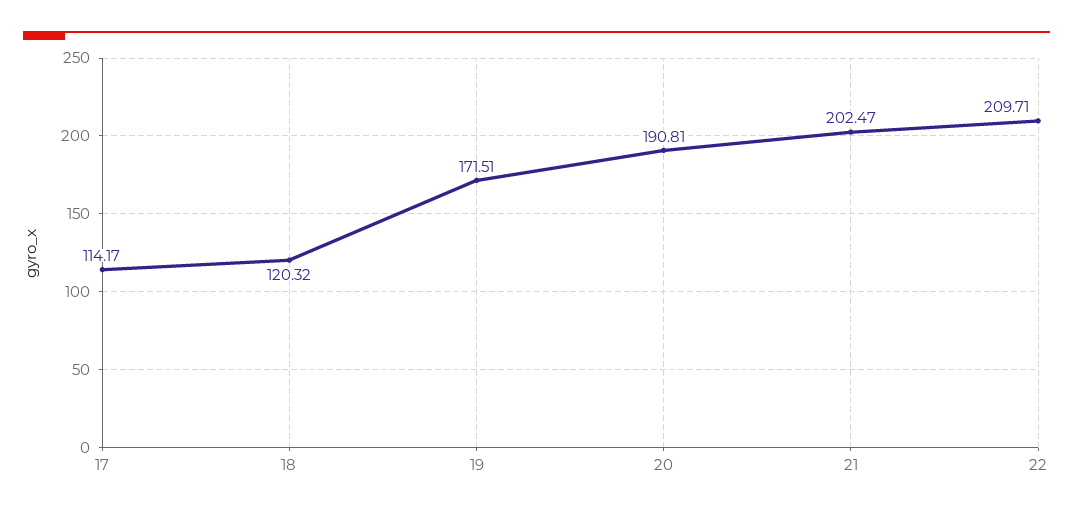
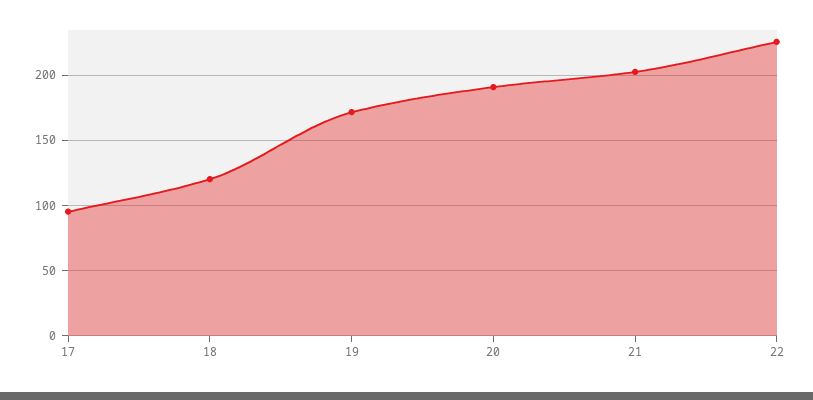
17: 114.17 -> 95
22: 209.71 -> 225

